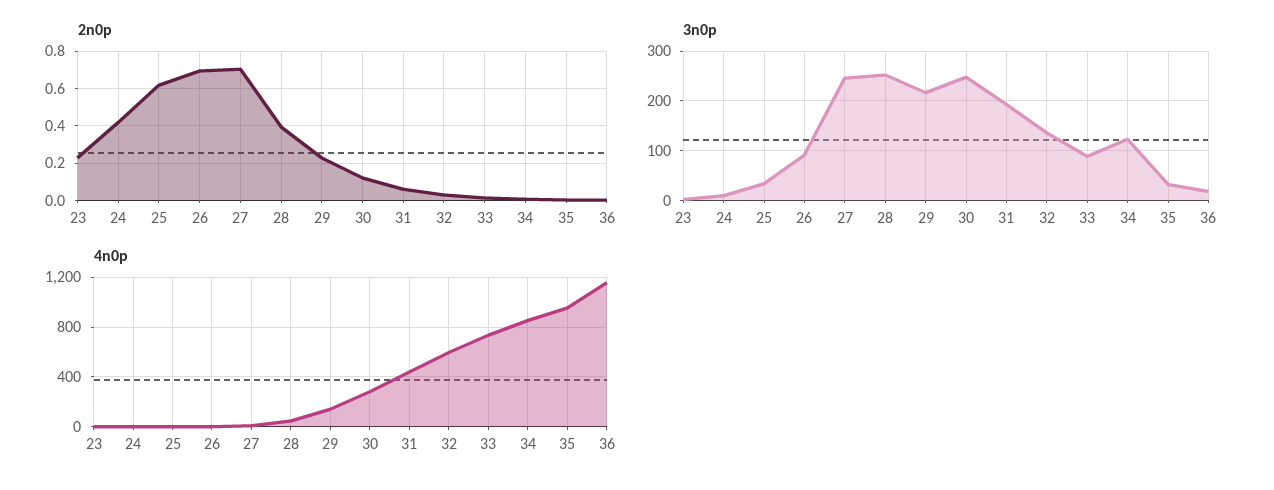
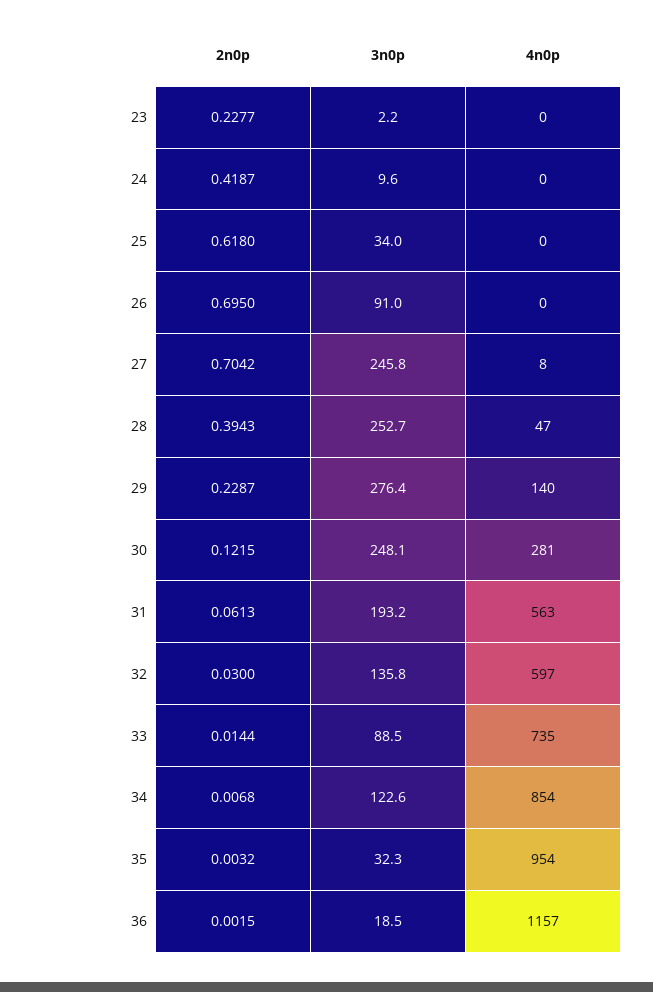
3n0p, 29: 220 -> 276.4
4n0p, 31: 450 -> 563

